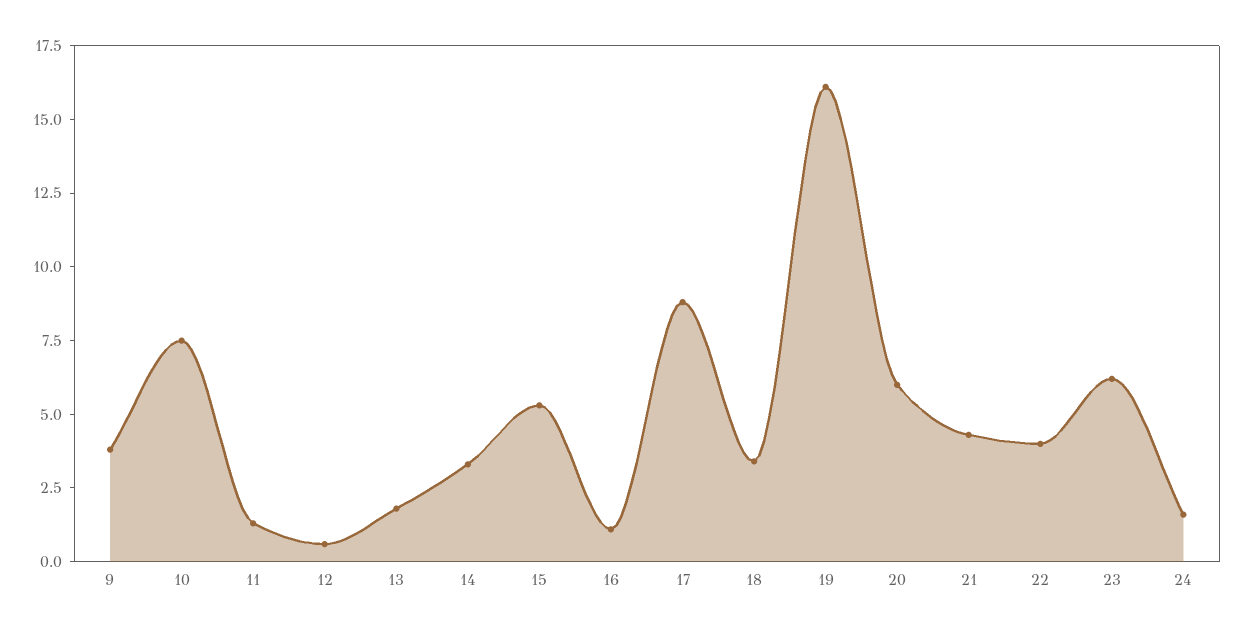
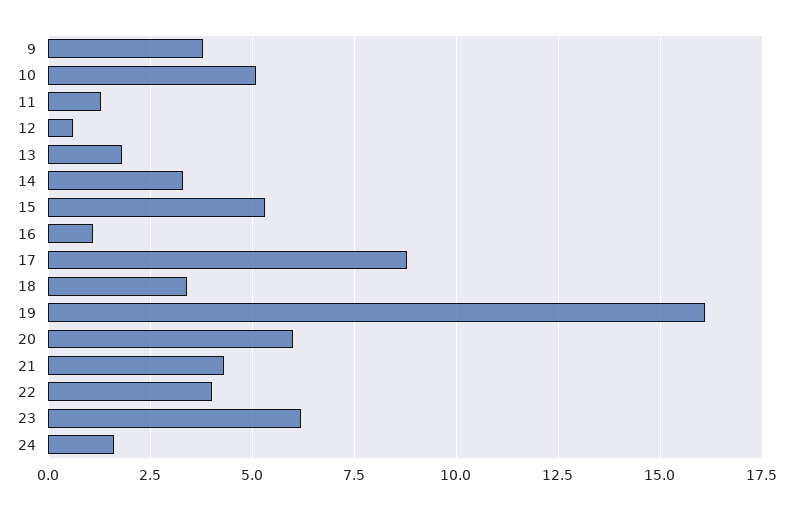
10: 7.5 -> 5

